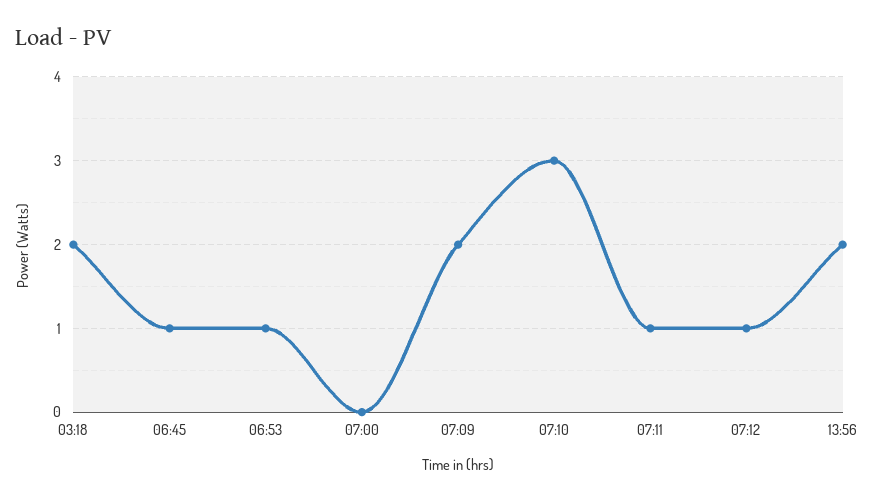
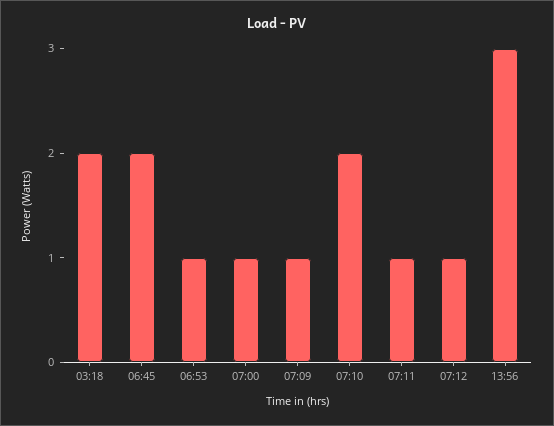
06:45: 1 -> 2
07:00: 0 -> 1
07:09: 2 -> 1
07:10: 3 -> 2
13:56: 2 -> 3

